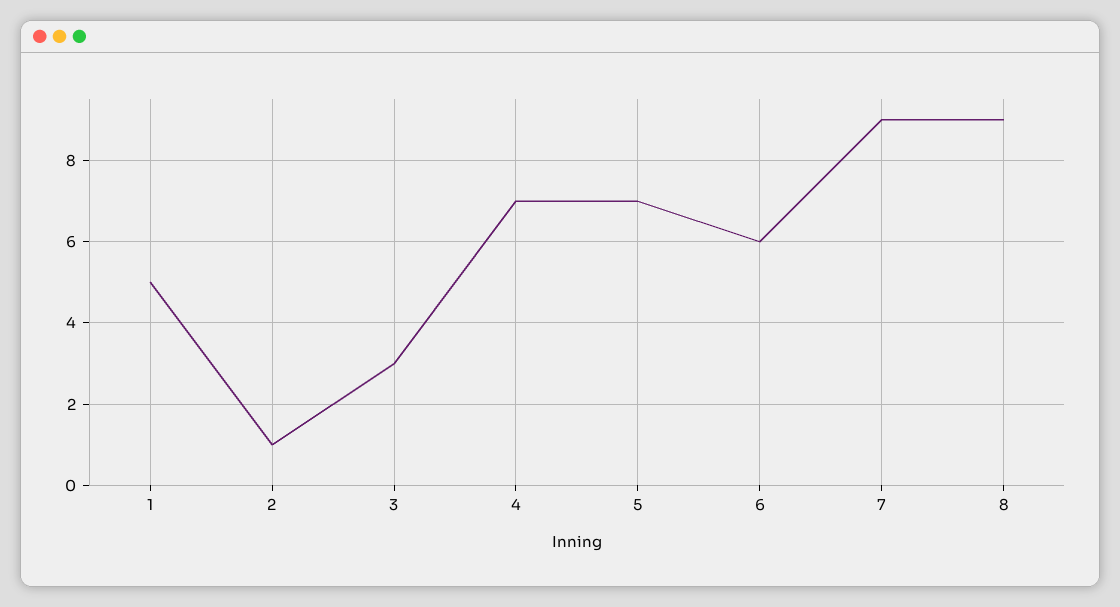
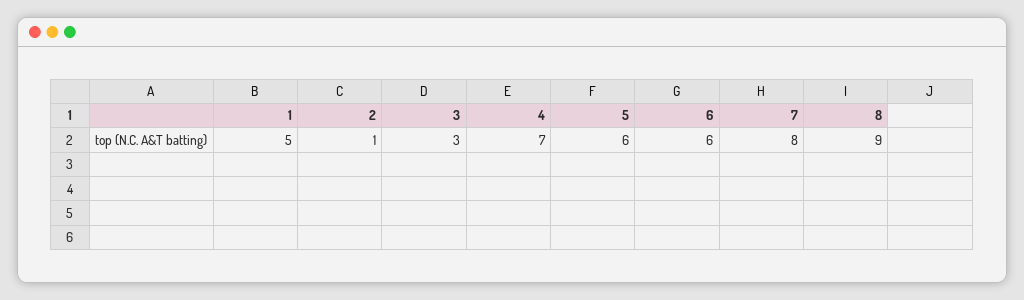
5: 7 -> 6
7: 9 -> 8

